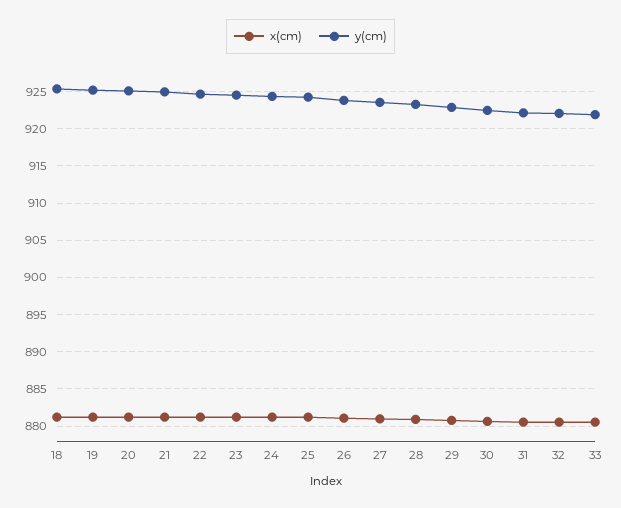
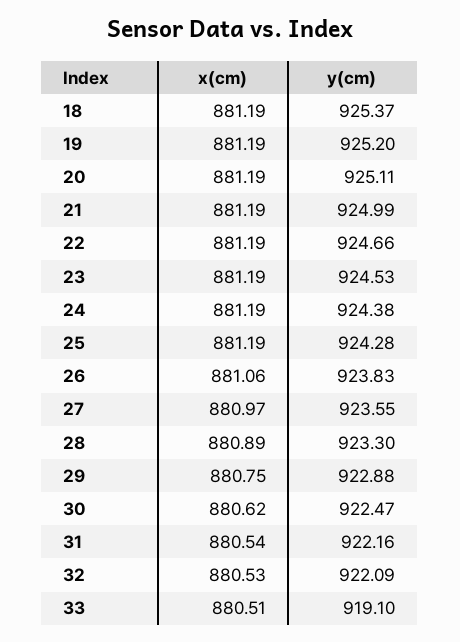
y(cm), 33: 922 -> 919.1

